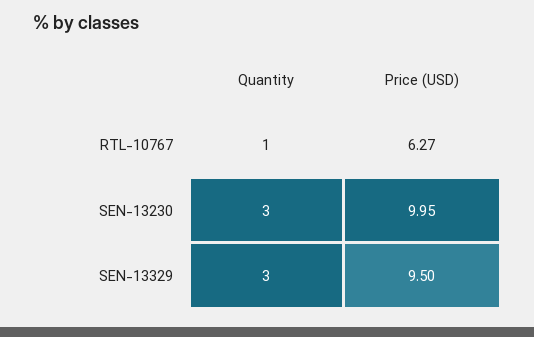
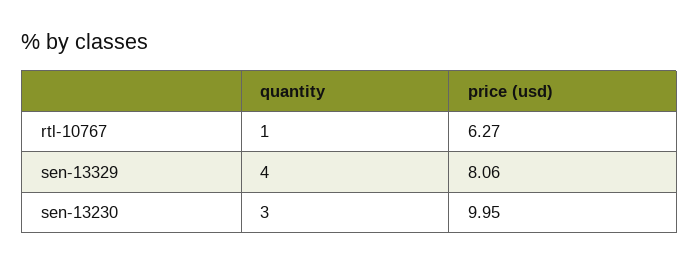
Quantity, SEN-13329: 3 -> 4
Price (USD), SEN-13329: 9.5 -> 8.06

